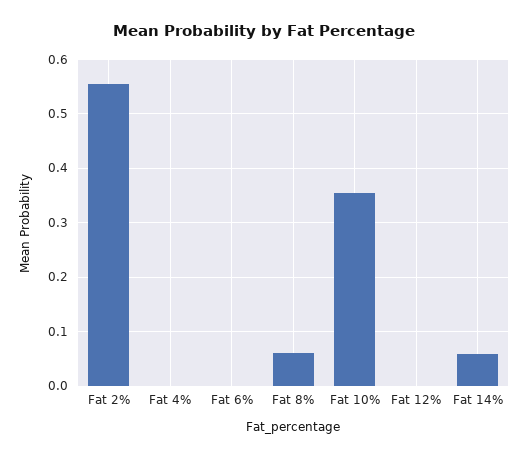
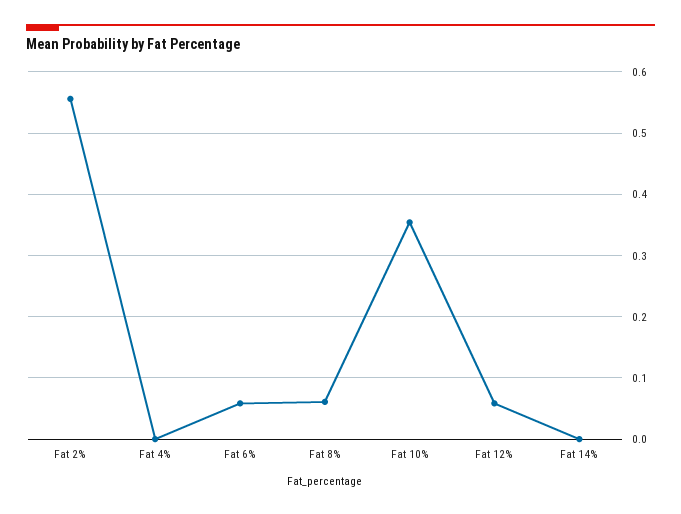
Fat 6%: 0 -> 0.06
Fat 12%: 0 -> 0.06
Fat 14%: 0.06 -> 0

